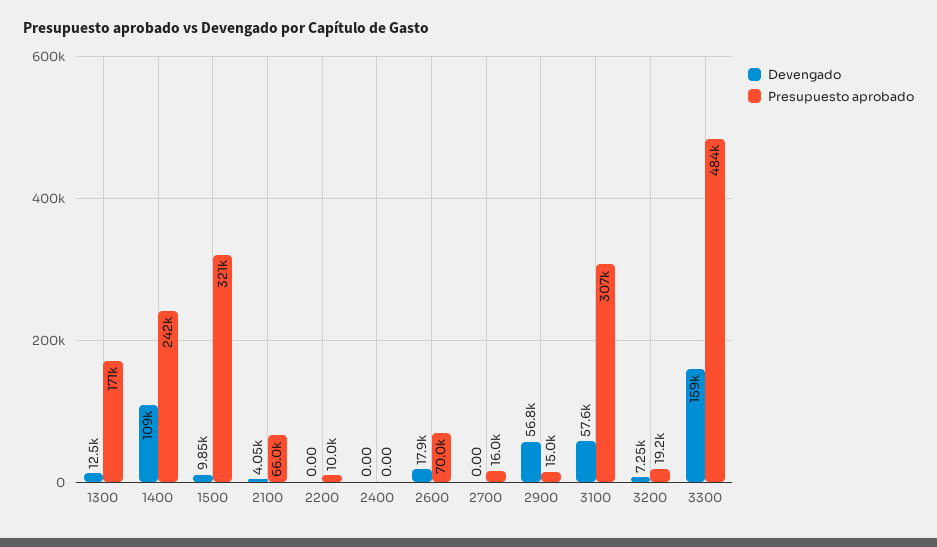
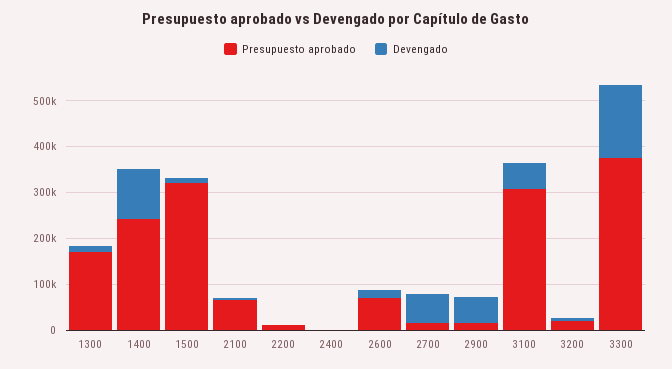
Devengado, 2700: 0 -> 60000
Presupuesto aprobado, 3300: 484000 -> 380000

